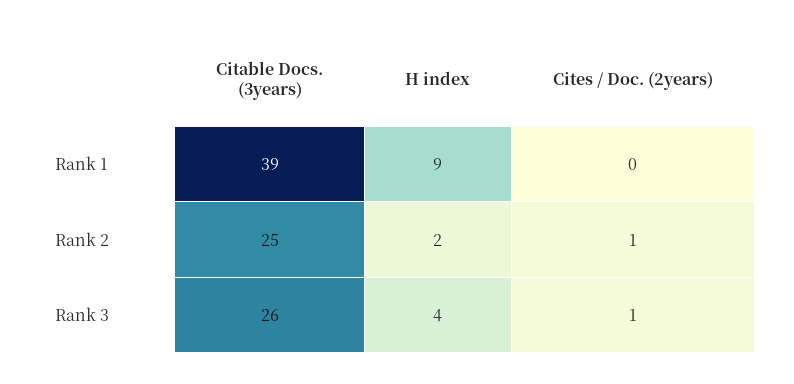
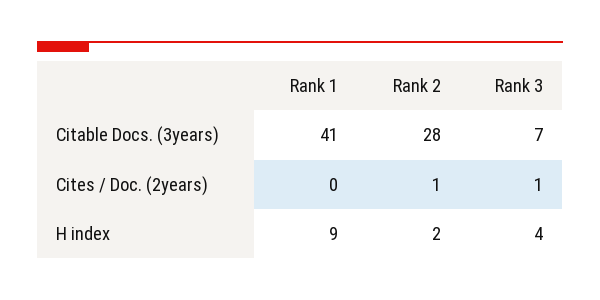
Citable Docs. (3years), Rank 1: 39 -> 41
Citable Docs. (3years), Rank 2: 25 -> 28
Citable Docs. (3years), Rank 3: 26 -> 7

